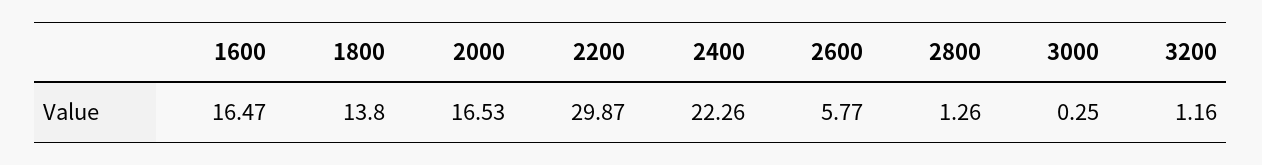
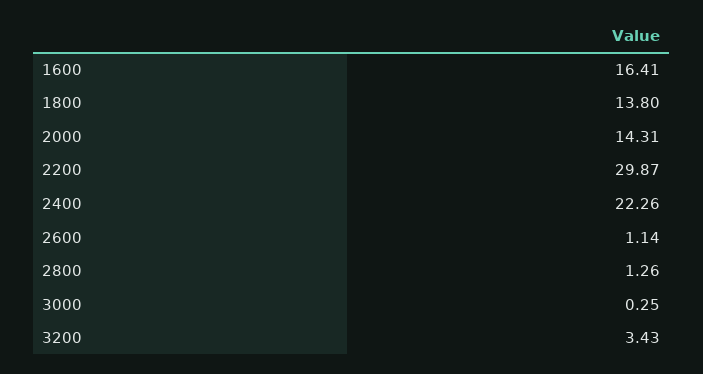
1600: 16.47 -> 16.41
2000: 16.53 -> 14.31
2600: 5.77 -> 1.14
3200: 1.16 -> 3.43

